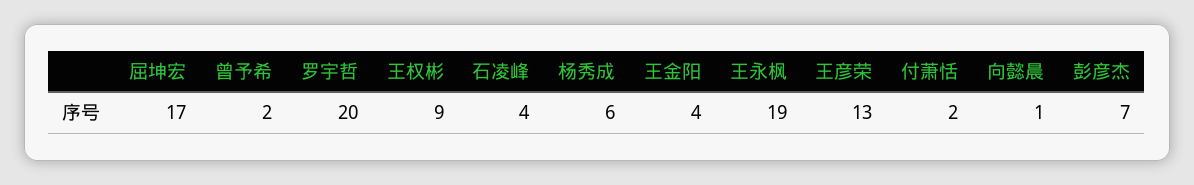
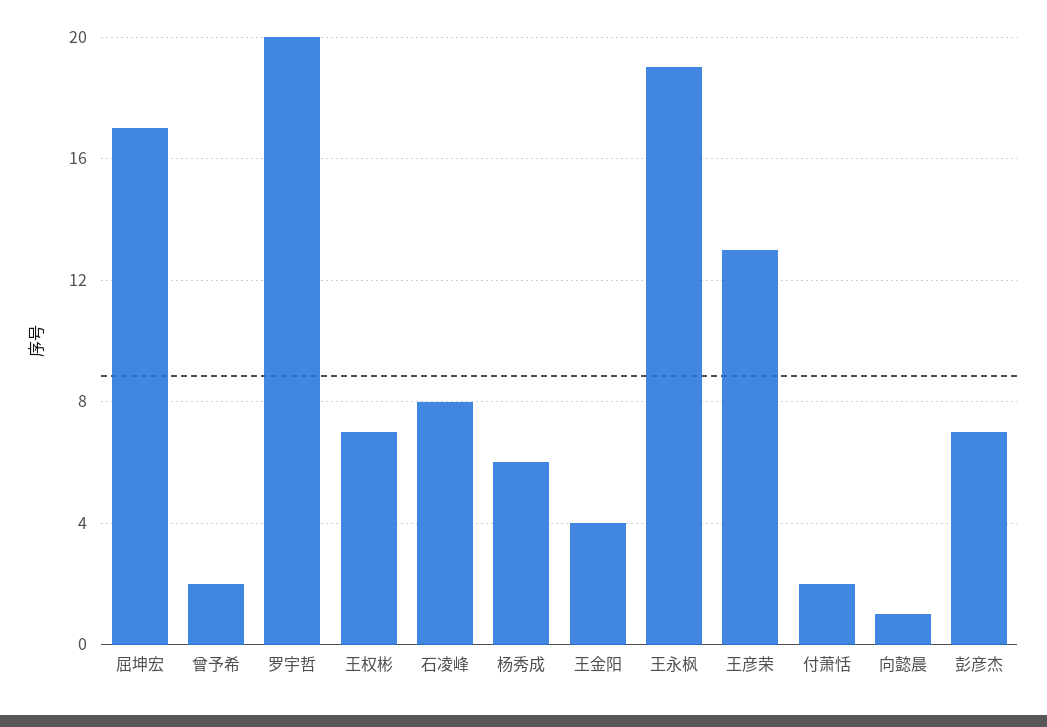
王权彬: 9 -> 7
石凌峰: 4 -> 8

